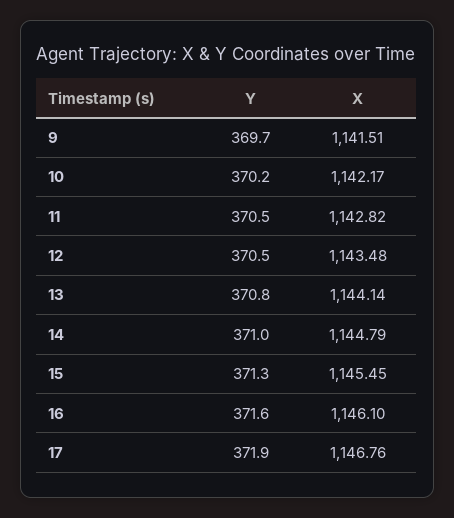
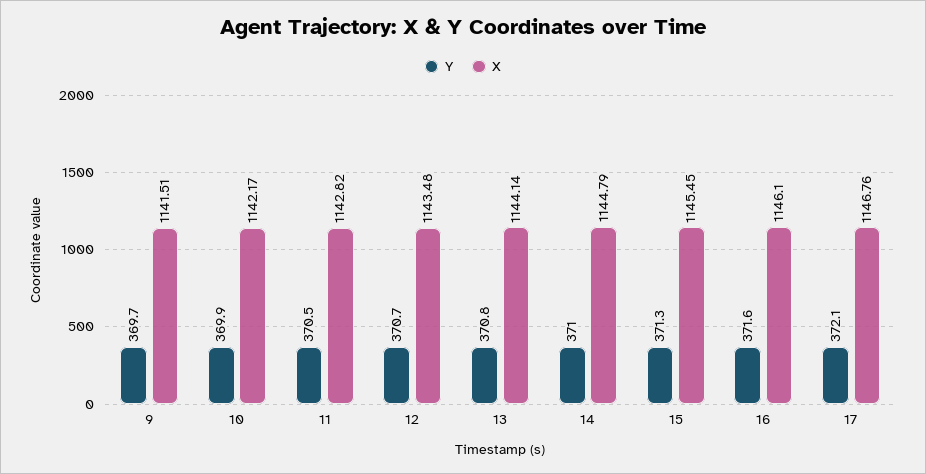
Y, 10: 370.2 -> 369.9
Y, 12: 370.5 -> 370.7
Y, 17: 371.9 -> 372.1

